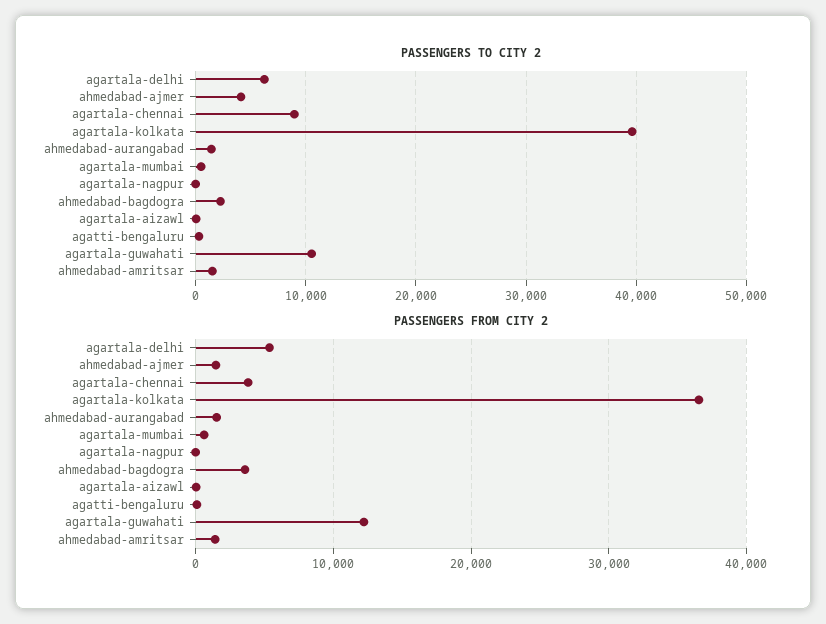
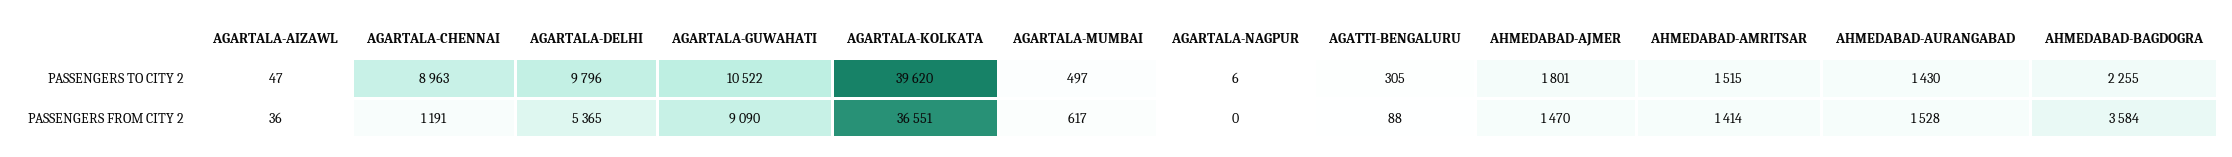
PASSENGERS TO CITY 2, agartala-delhi: 6000 -> 9796
PASSENGERS TO CITY 2, ahmedabad-ajmer: 4000 -> 1801
PASSENGERS FROM CITY 2, agartala-chennai: 4000 -> 1191
PASSENGERS FROM CITY 2, agartala-guwahati: 12000 -> 9090

